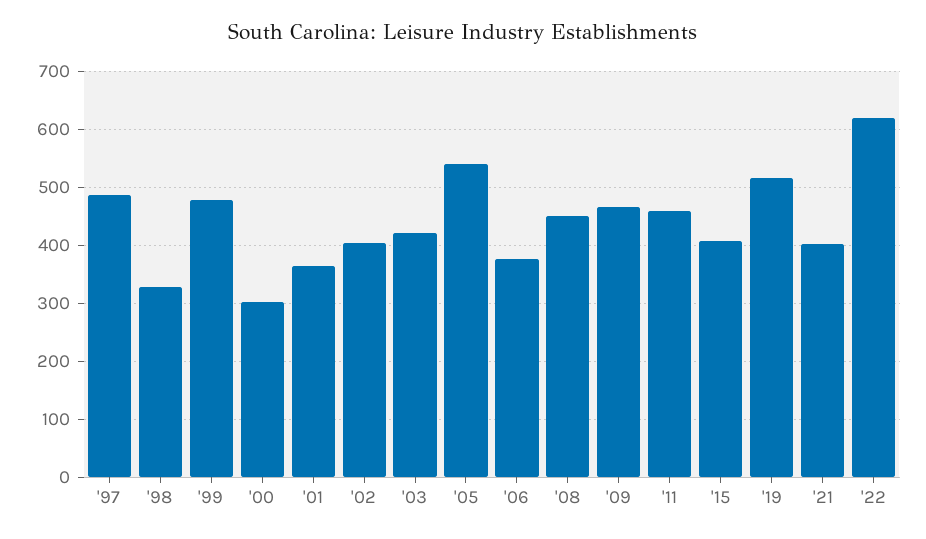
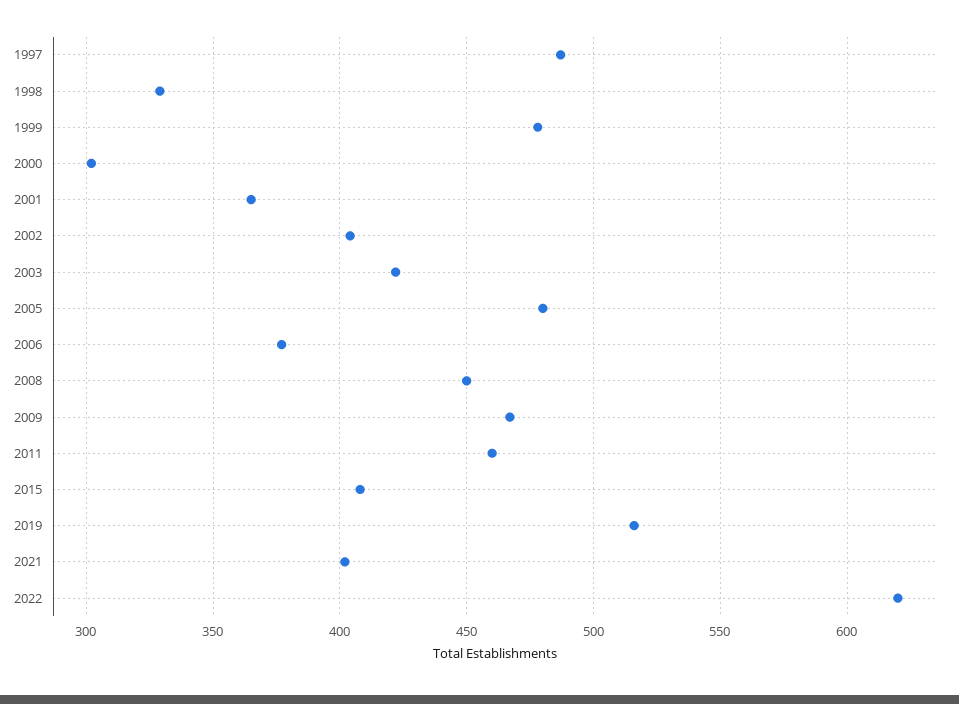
'05: 540 -> 480

